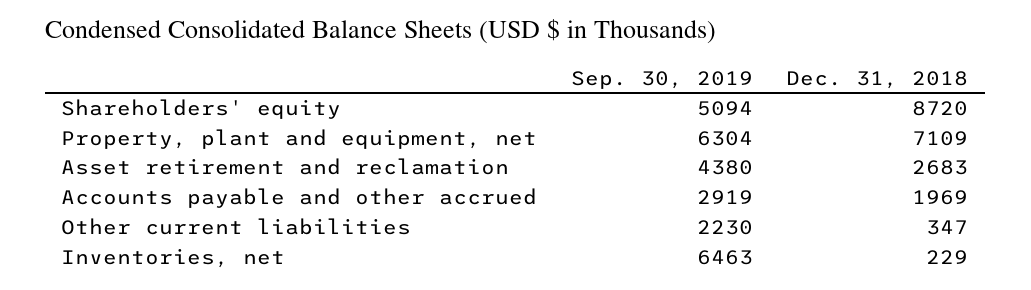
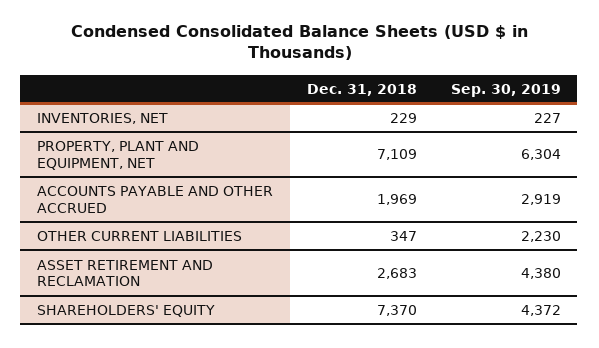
Sep. 30, 2019, Shareholders' equity: 5094 -> 4372
Dec. 31, 2018, Shareholders' equity: 8720 -> 7370
Sep. 30, 2019, Inventories, net: 6463 -> 227

